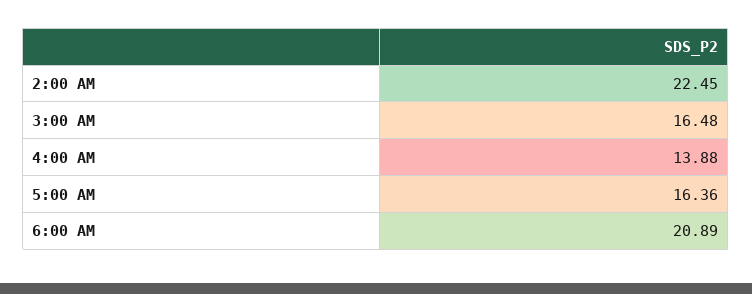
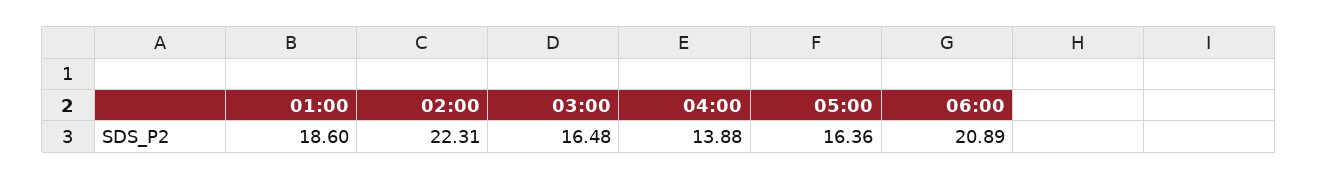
2:00 AM: 22.45 -> 22.31
01:00: none -> 18.6

